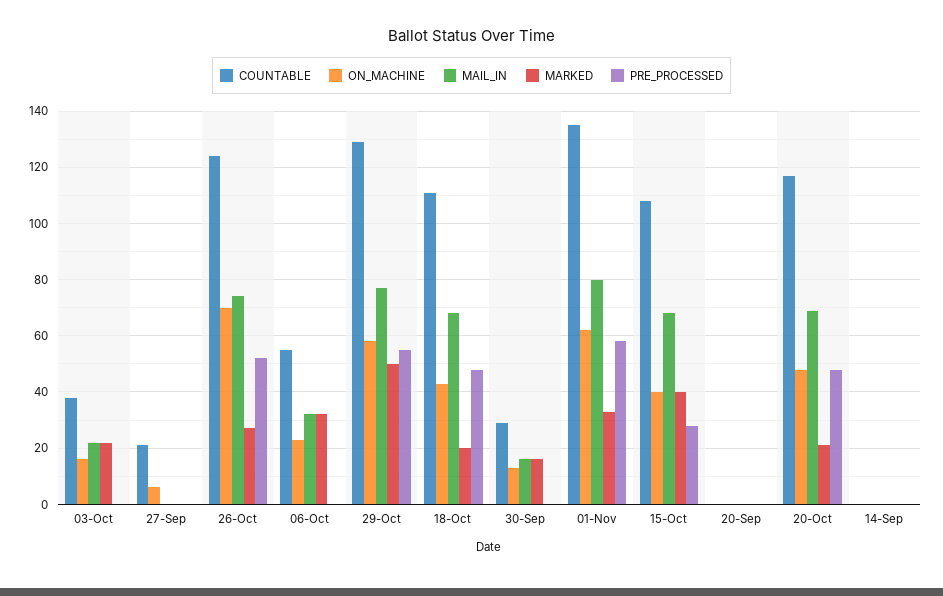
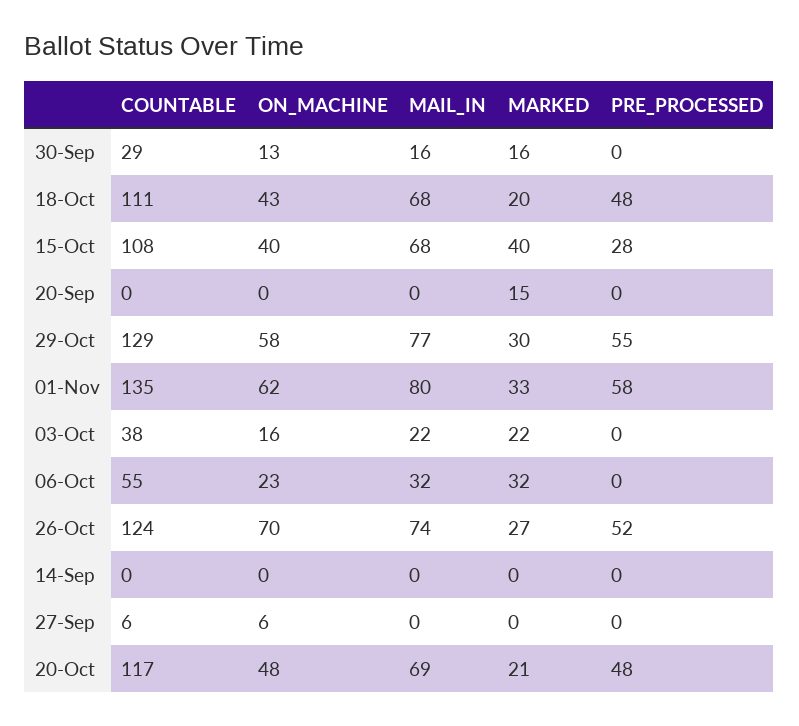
COUNTABLE, 27-Sep: 20 -> 6
MARKED, 29-Oct: 50 -> 30
MARKED, 20-Sep: 0 -> 15

